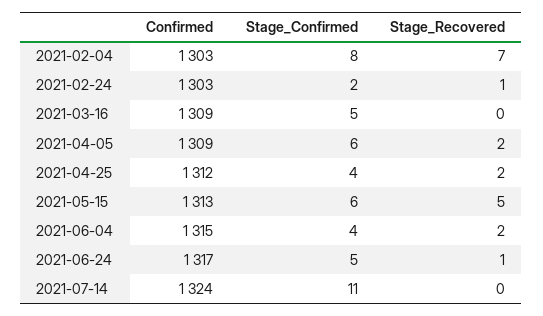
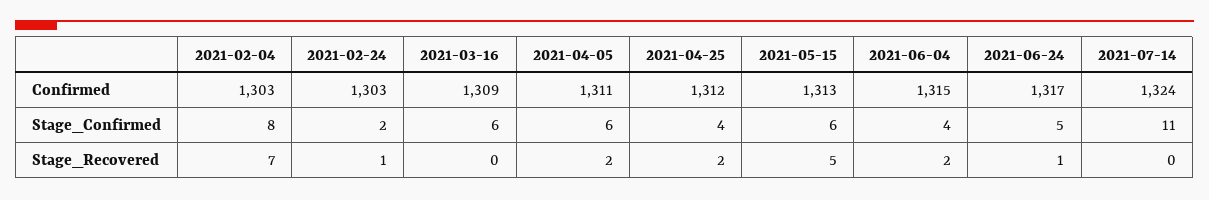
Stage_Confirmed, 2021-03-16: 5 -> 6
Confirmed, 2021-04-05: 1309 -> 1311

